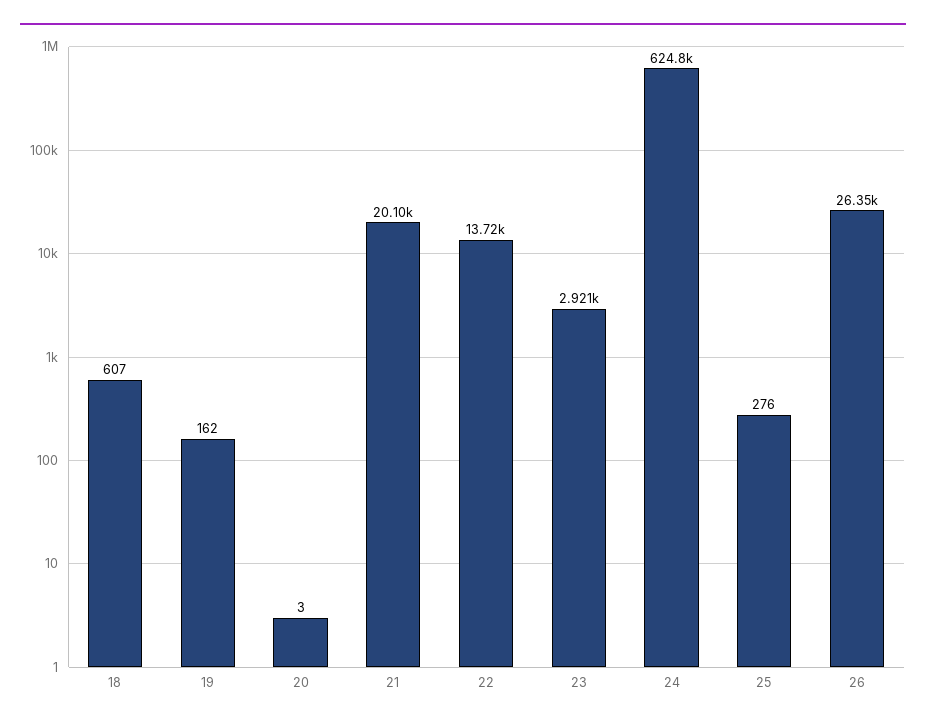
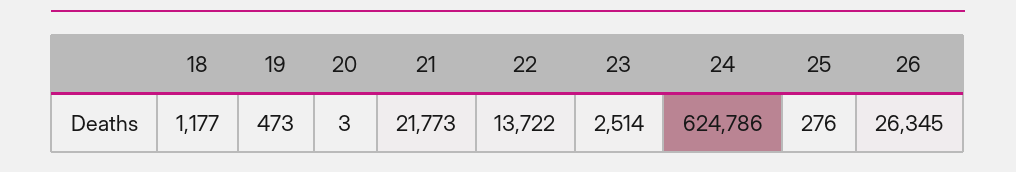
18: 607 -> 1177
19: 162 -> 473
21: 20100 -> 21773
23: 2921 -> 2514

